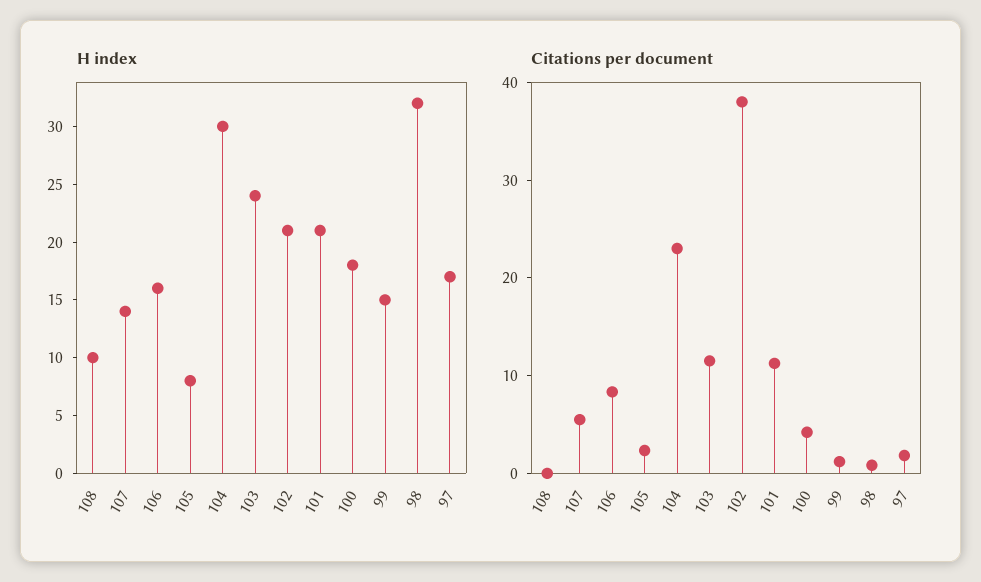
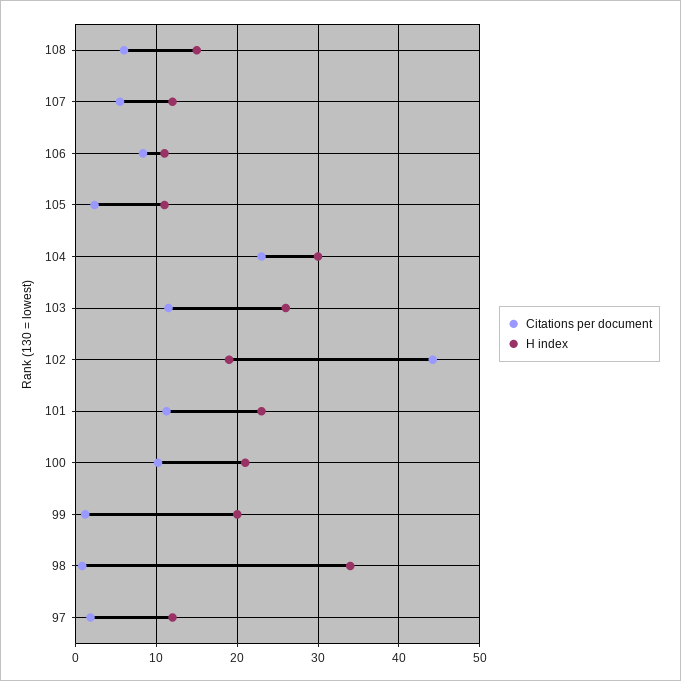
H index, 108: 10 -> 15
H index, 107: 14 -> 12
H index, 106: 16 -> 11
H index, 105: 8 -> 11
H index, 103: 24 -> 26
H index, 102: 21 -> 19
H index, 101: 21 -> 23
H index, 100: 18 -> 21
H index, 99: 15 -> 20
H index, 98: 32 -> 34
H index, 97: 17 -> 12
Citations per document, 108: 0 -> 6
Citations per document, 102: 38 -> 44
Citations per document, 100: 4 -> 10

